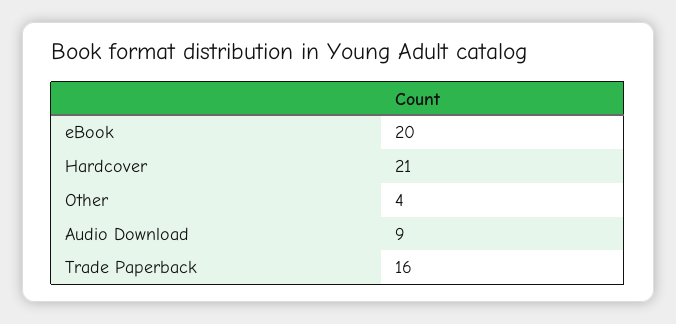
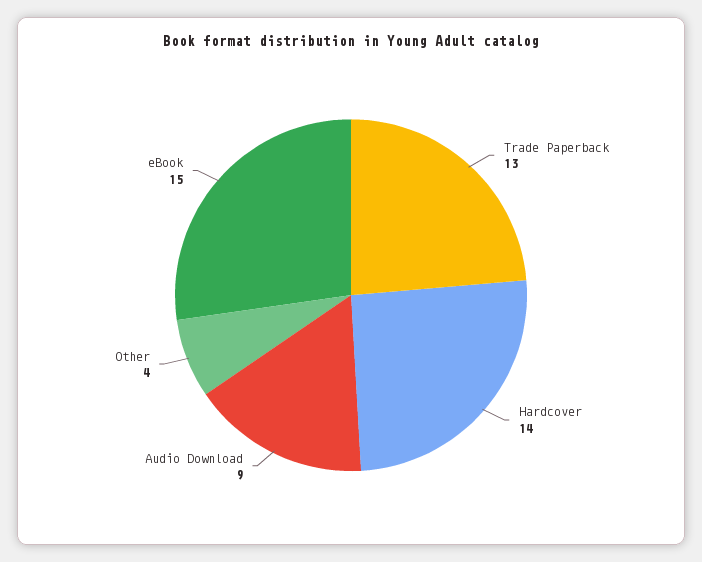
eBook: 20 -> 15
Hardcover: 21 -> 14
Trade Paperback: 16 -> 13

